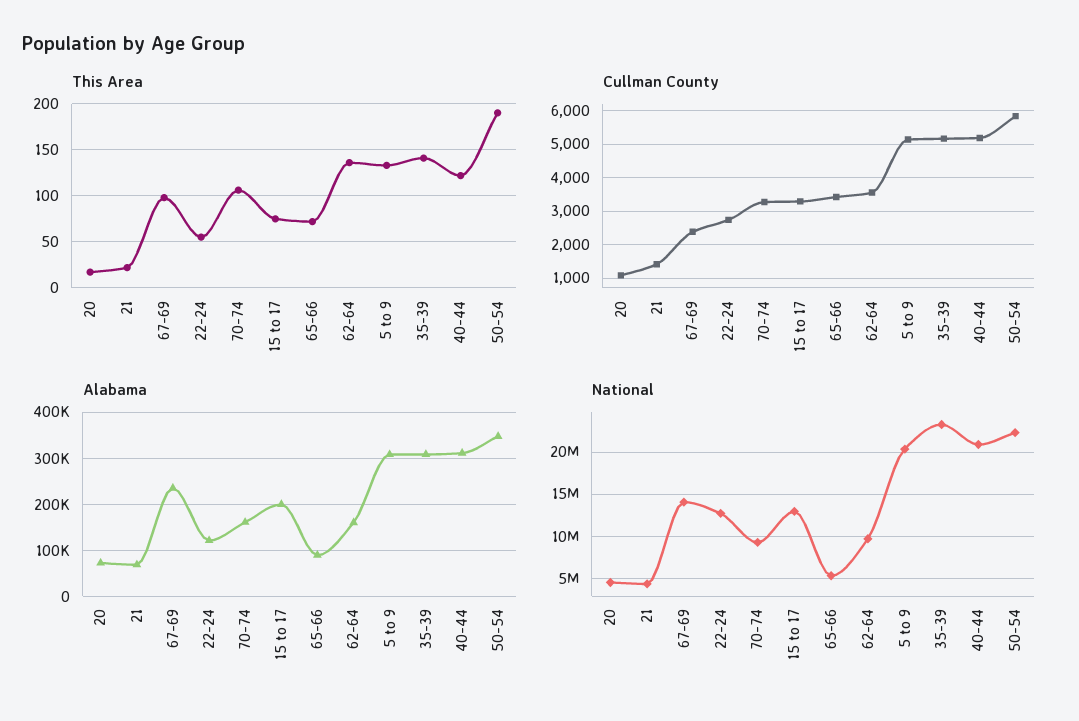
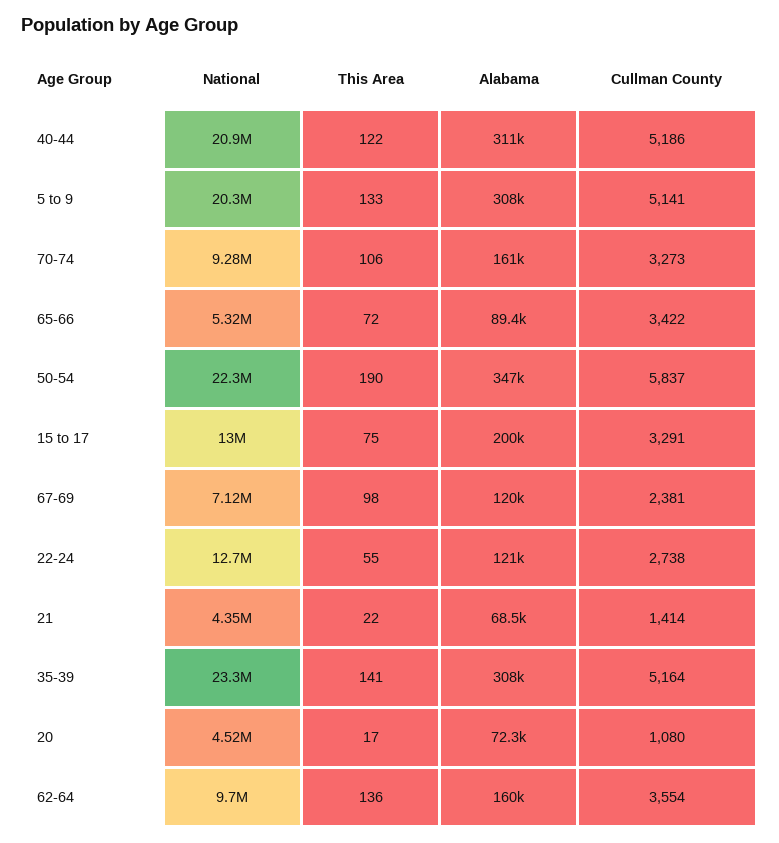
Alabama, 67-69: 240000 -> 120000
National, 67-69: 14000000 -> 7120000

